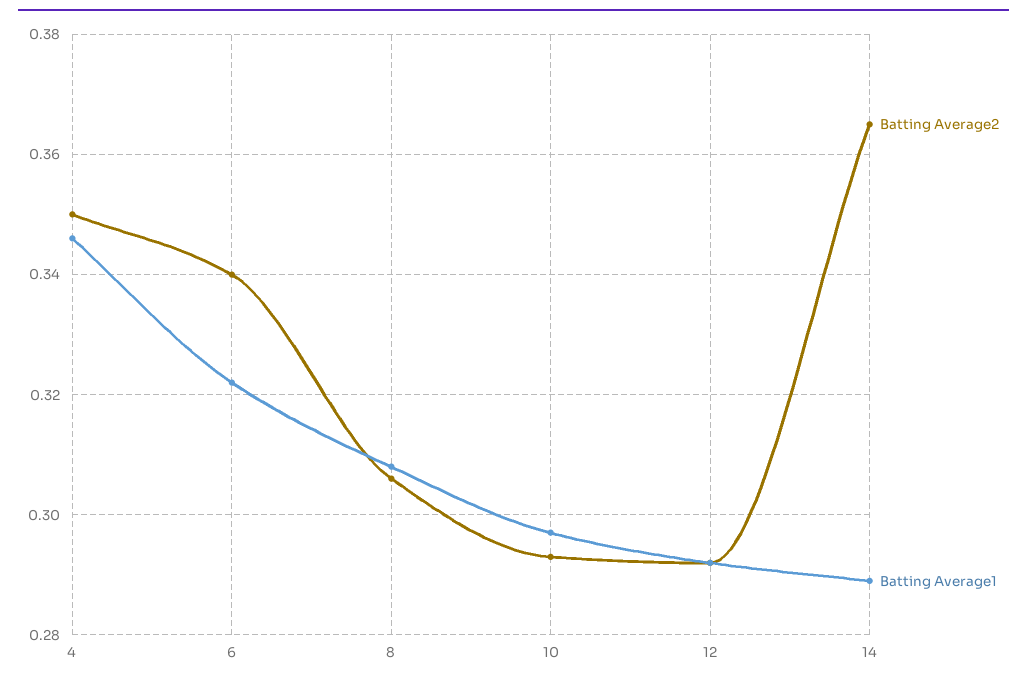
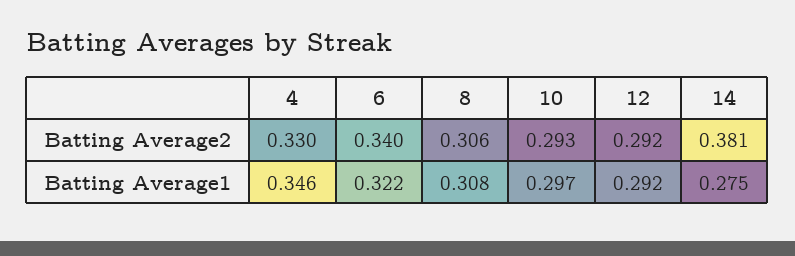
Batting Average2, 4: 0.35 -> 0.33
Batting Average2, 14: 0.365 -> 0.381
Batting Average1, 14: 0.29 -> 0.275

